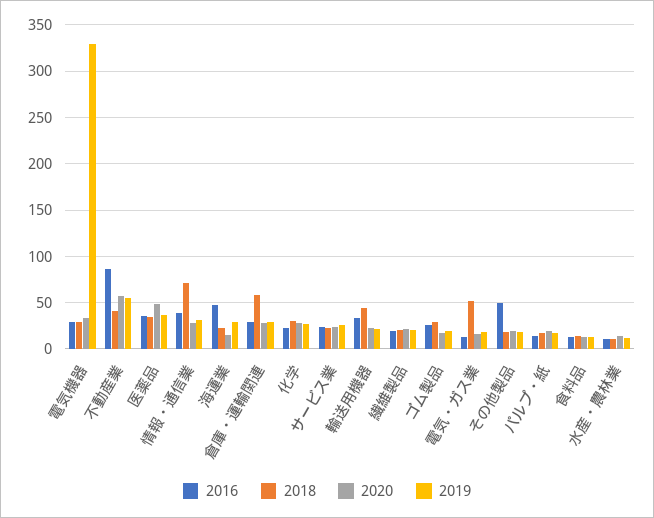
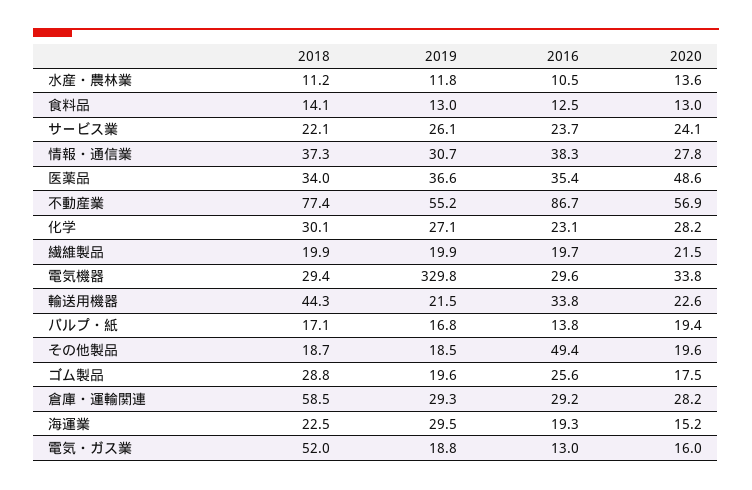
2018, 不動産業: 40 -> 77.4
2018, 情報・通信業: 70 -> 37.3
2016, 海運業: 50 -> 19.3

